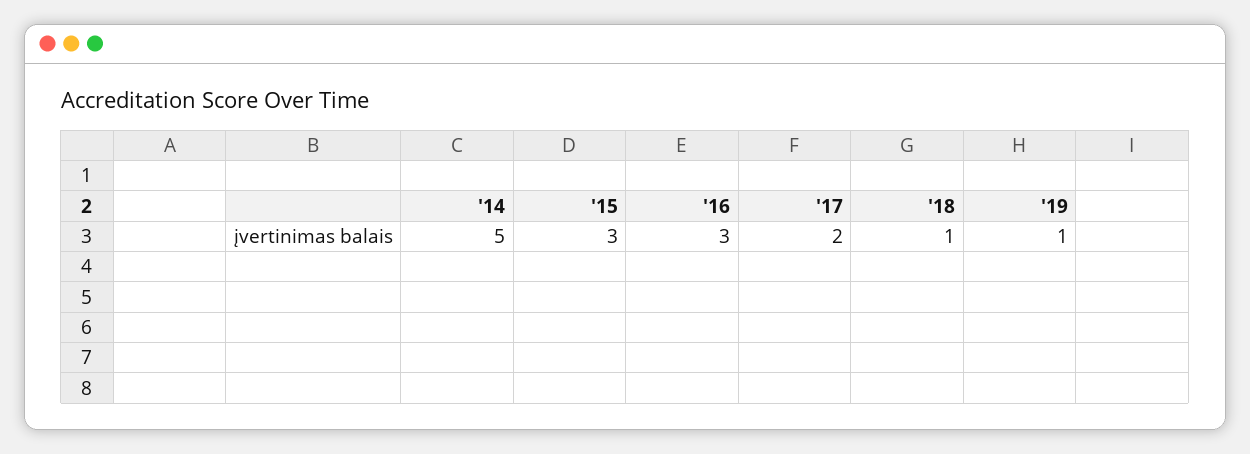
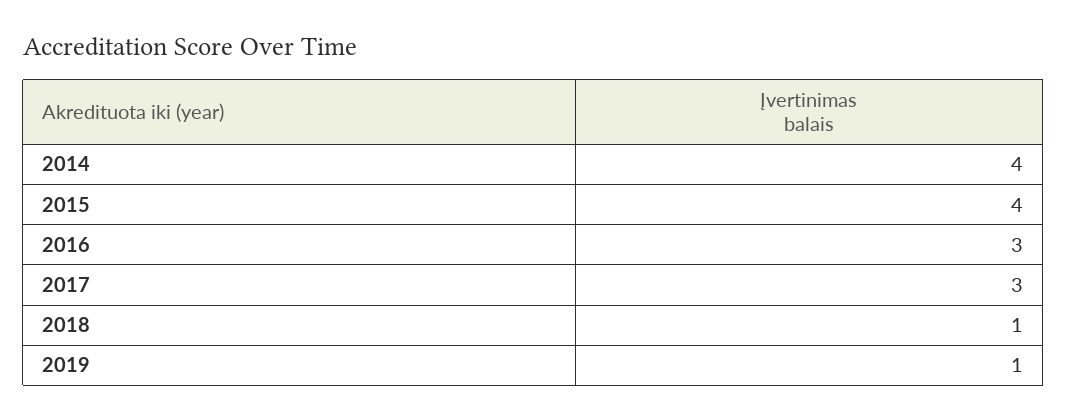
'14: 5 -> 4
'15: 3 -> 4
'17: 2 -> 3

